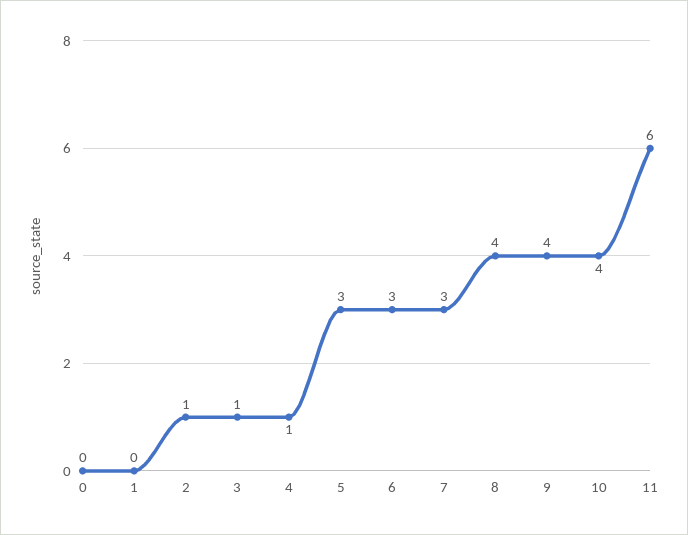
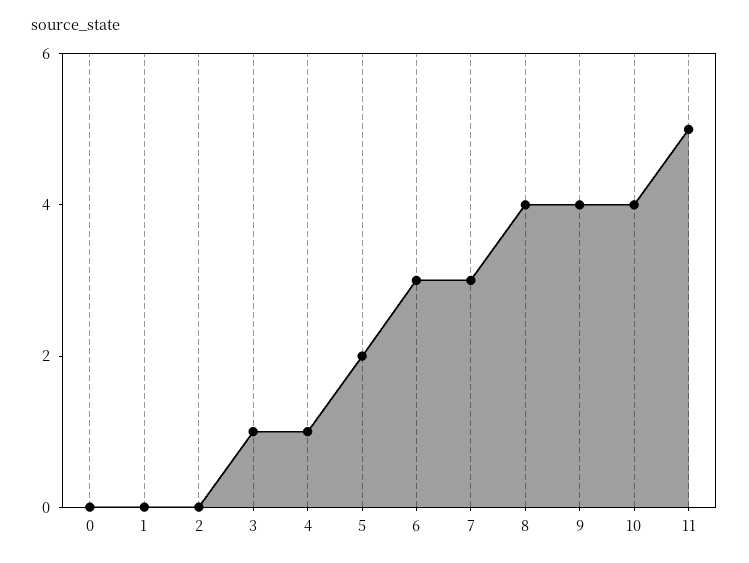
2: 1 -> 0
5: 3 -> 2
11: 6 -> 5

